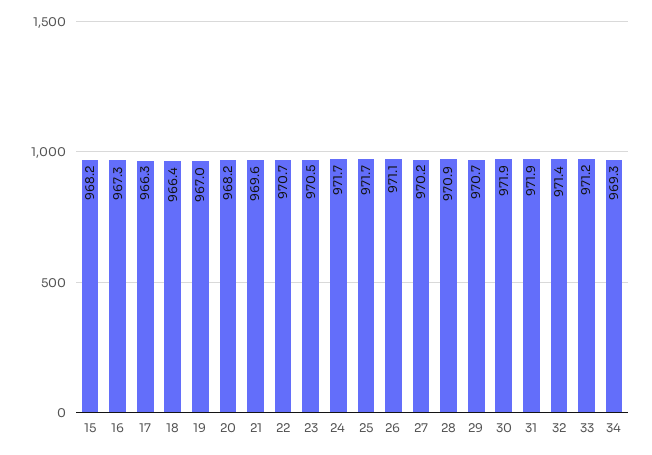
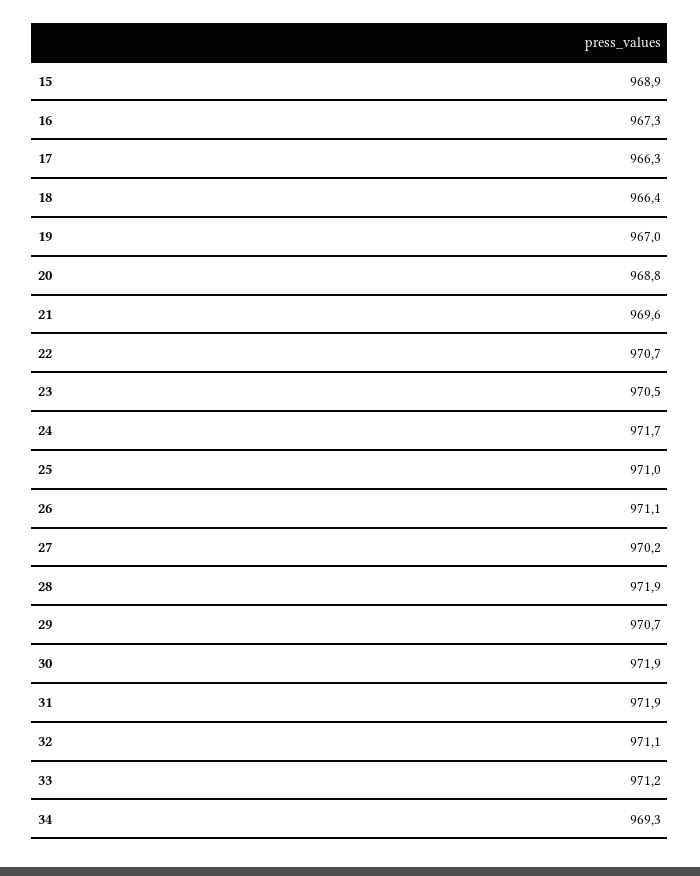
15: 968.2 -> 968.9
20: 968.2 -> 968.8
25: 971.7 -> 971
28: 970.9 -> 971.9
32: 971.4 -> 971.1

